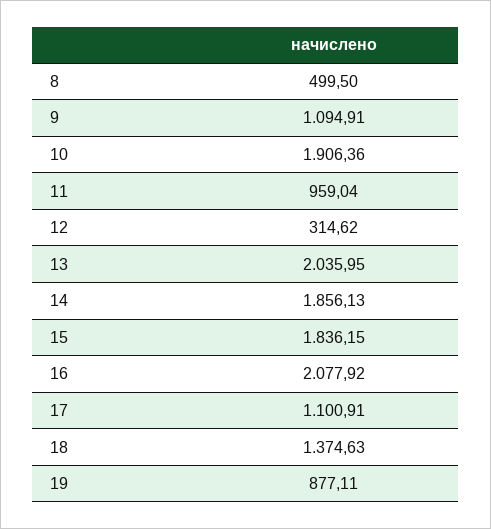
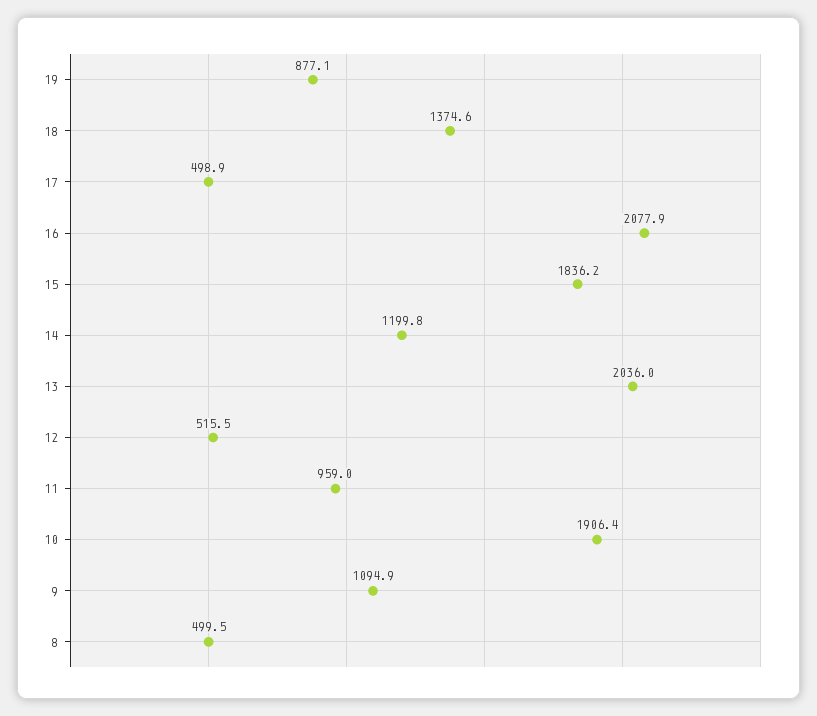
12: 314.62 -> 515.5
14: 1856.13 -> 1199.8
17: 1100.91 -> 498.9

